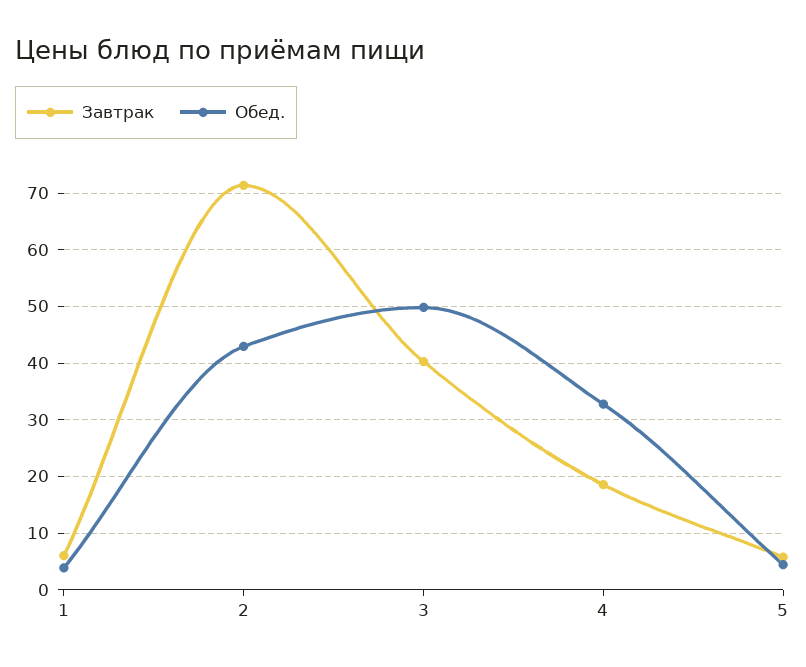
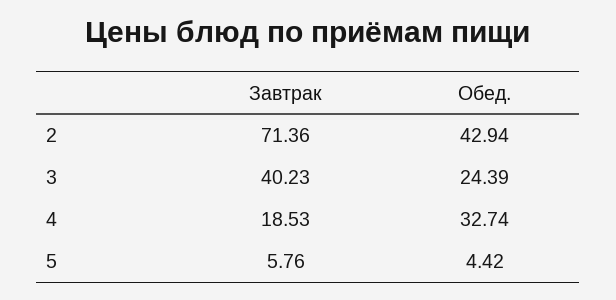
Завтрак, 1: 6 -> none
Обед., 1: 4 -> none
Обед., 3: 50 -> 24.39

